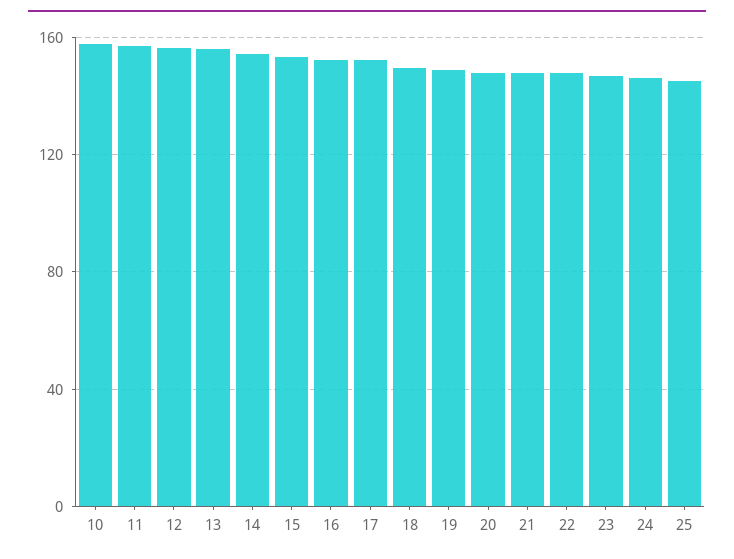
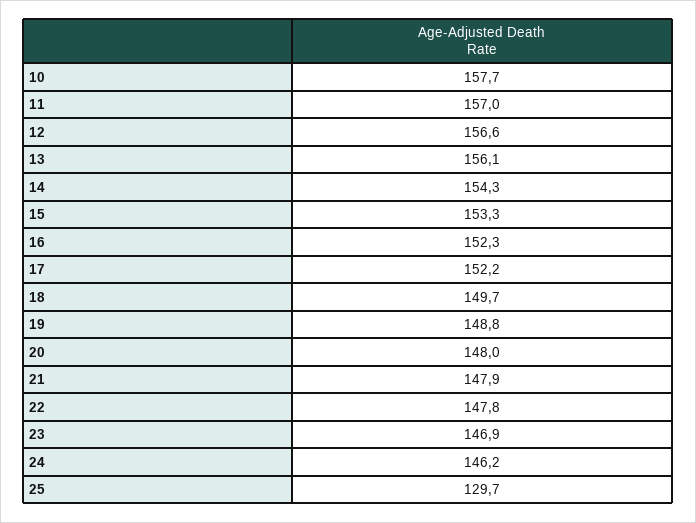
25: 145 -> 129.7

